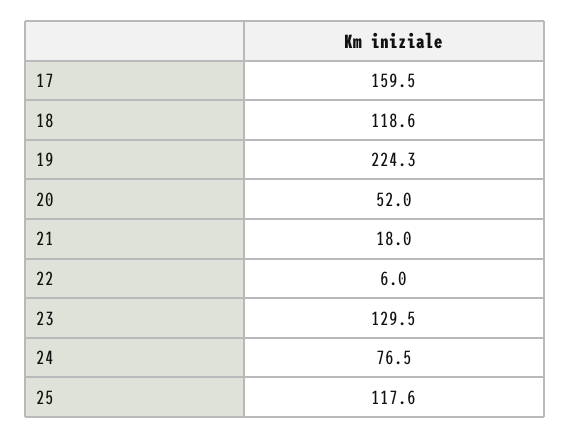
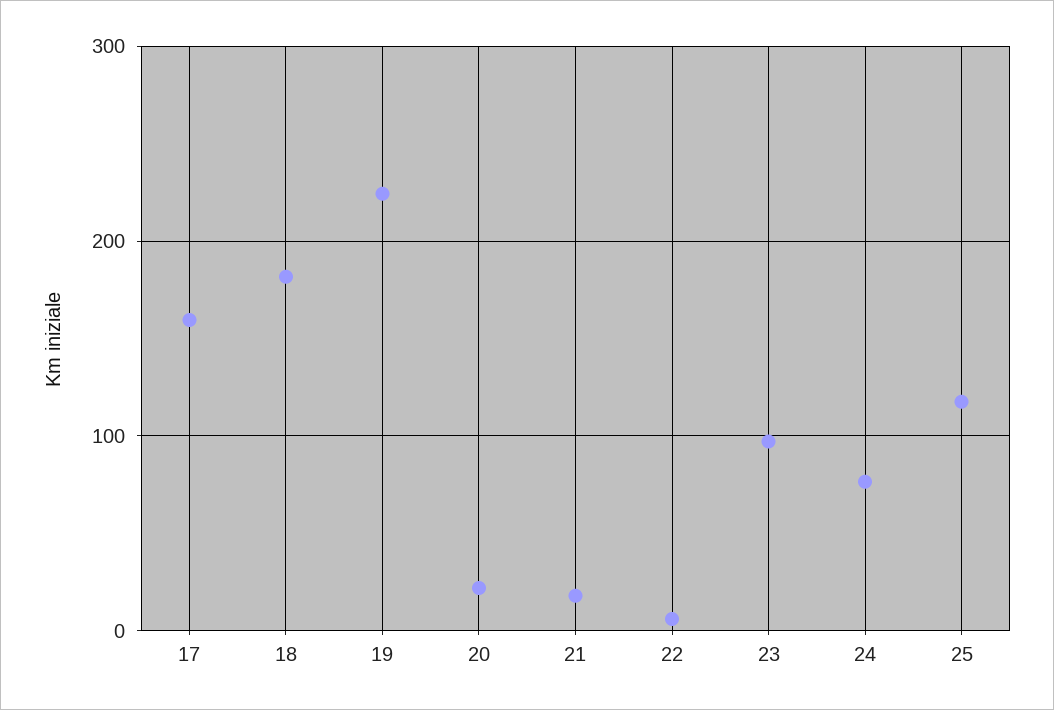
18: 118.6 -> 180
20: 52 -> 20
23: 129.5 -> 100

